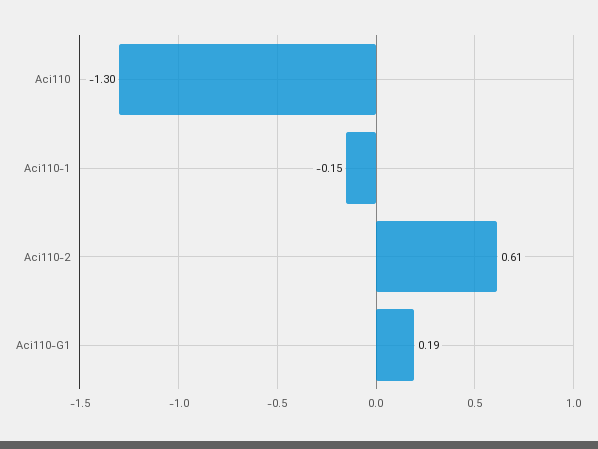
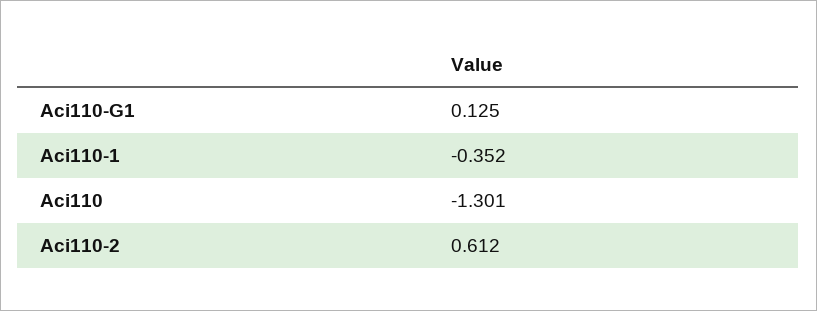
Aci110-1: -0.15 -> -0.352
Aci110-G1: 0.19 -> 0.125

